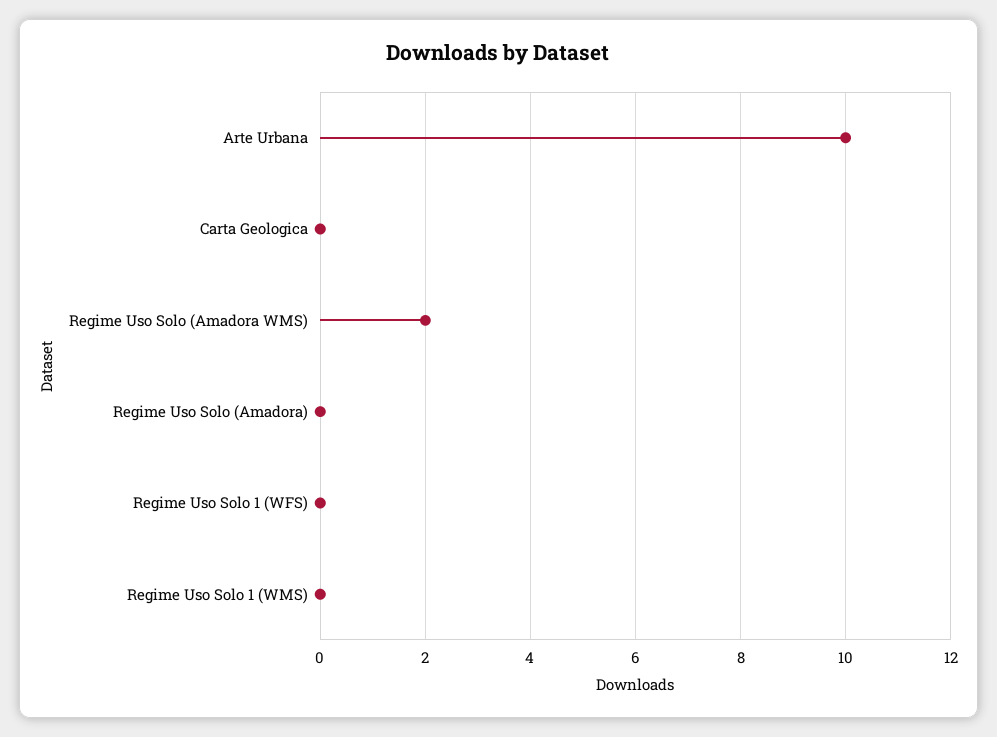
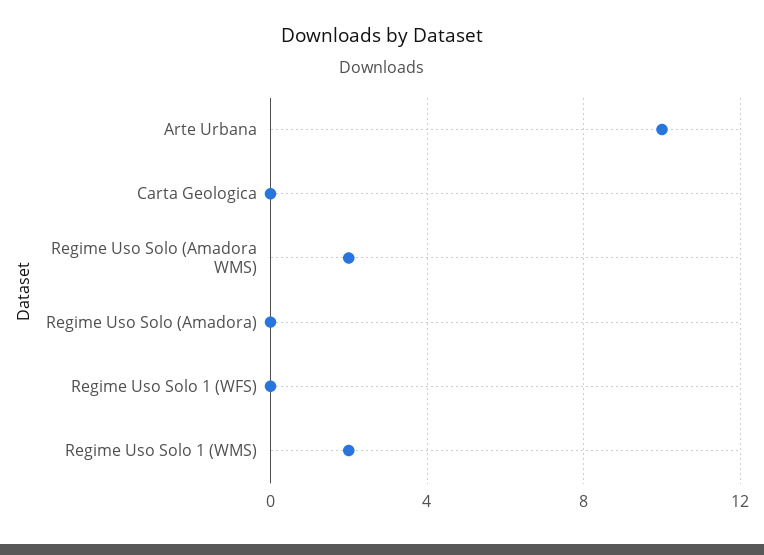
Regime Uso Solo 1 (WMS): 0 -> 2

